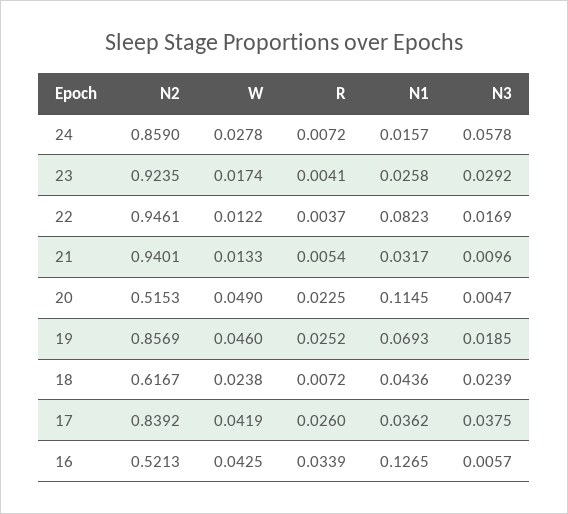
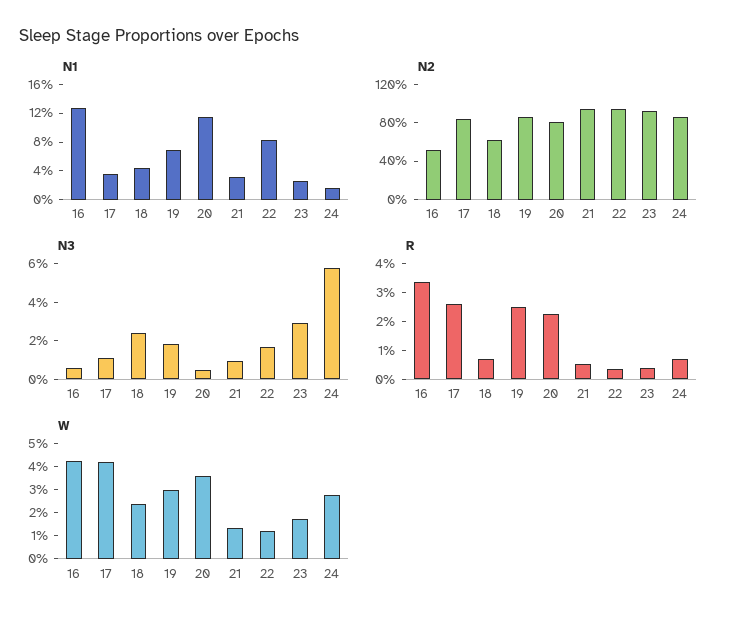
N2, 20: 0.5153 -> 0.8
W, 20: 0.049 -> 0.035
W, 19: 0.046 -> 0.03
N3, 17: 0.0375 -> 0.01

